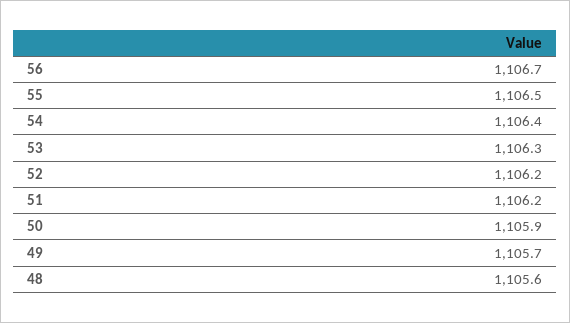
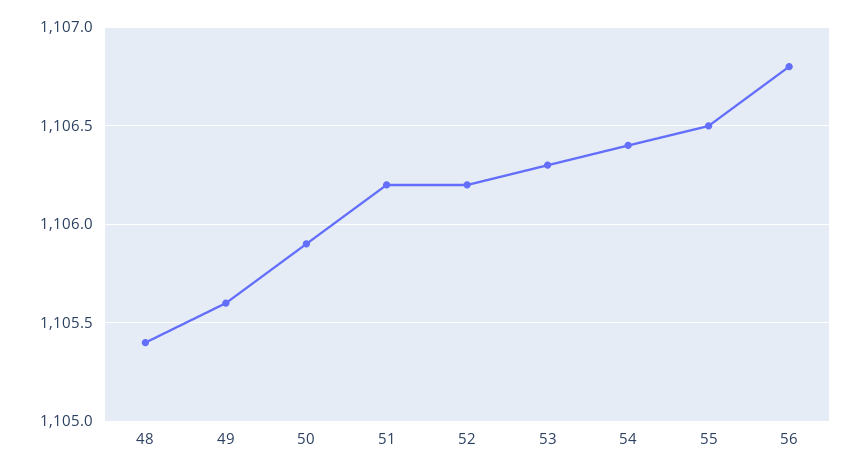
56: 1106.7 -> 1106.8
49: 1105.7 -> 1105.6
48: 1105.6 -> 1105.4

